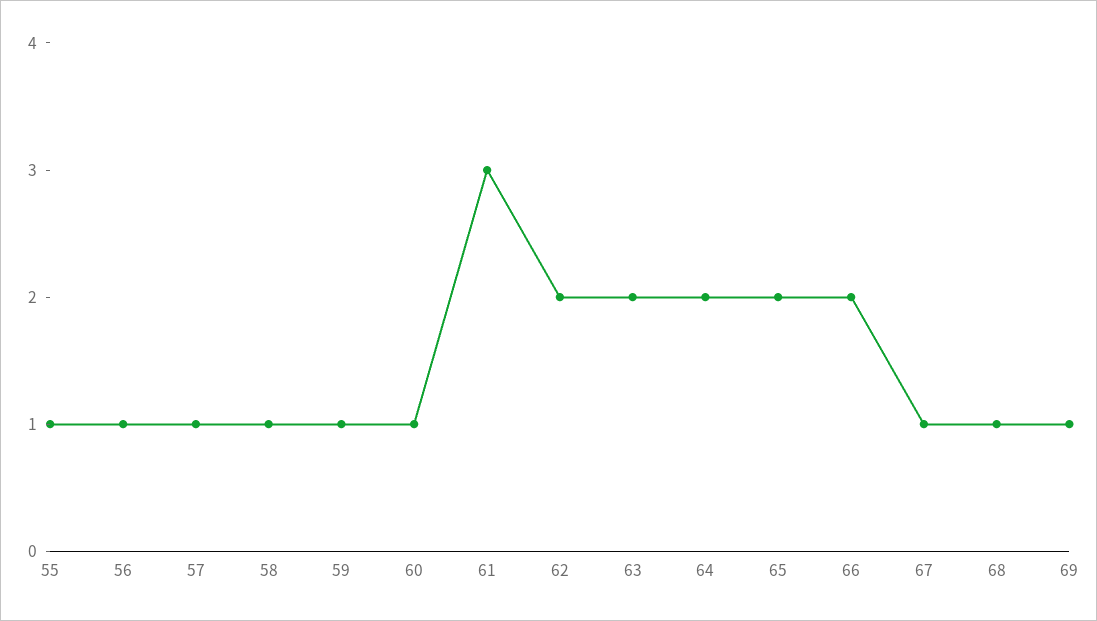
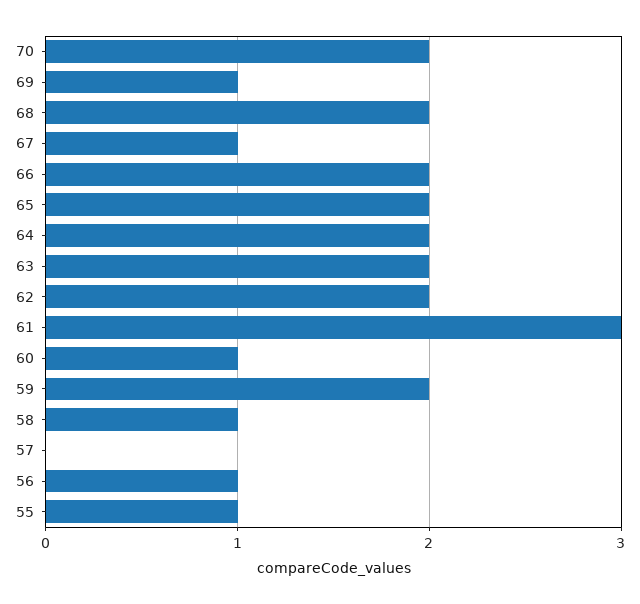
57: 1 -> 0
59: 1 -> 2
68: 1 -> 2
70: none -> 2

